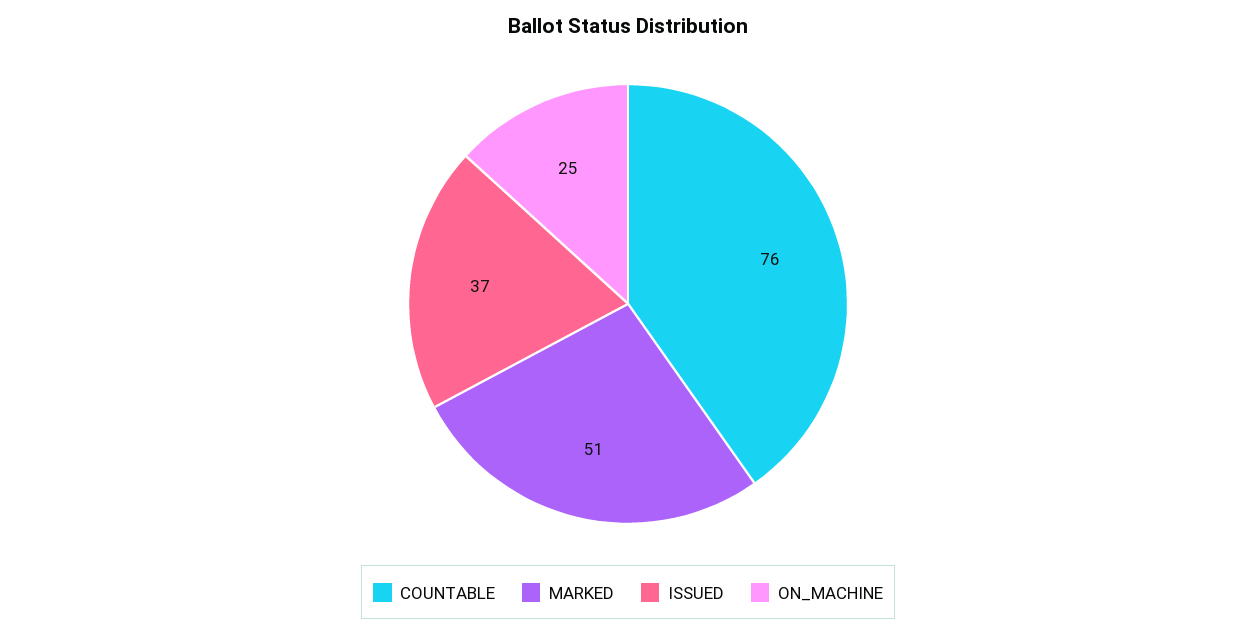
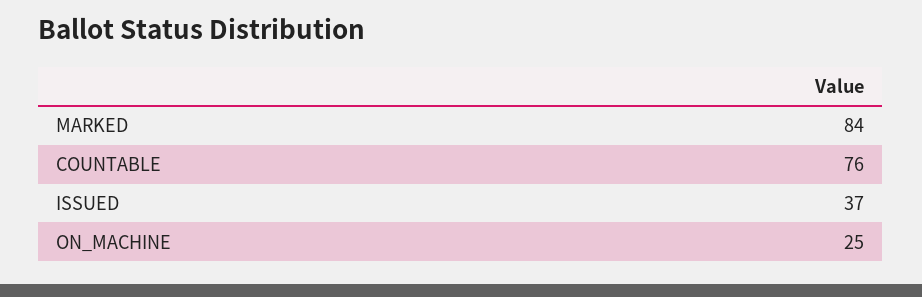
MARKED: 51 -> 84

